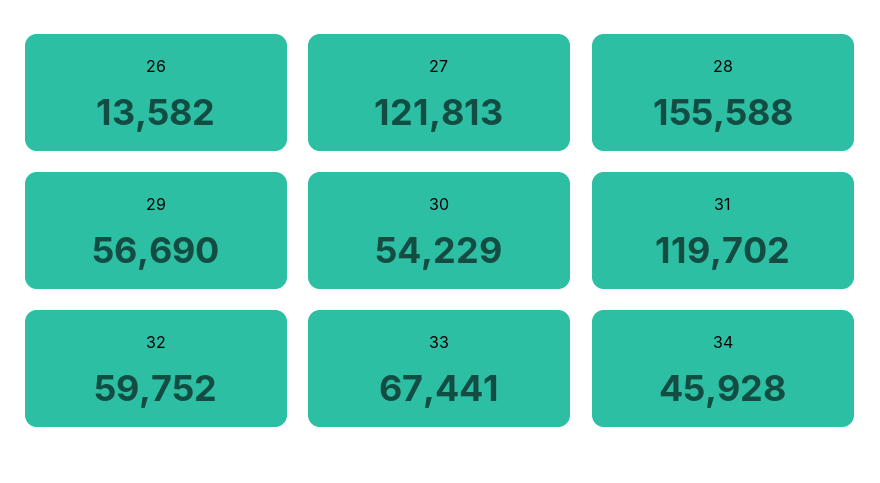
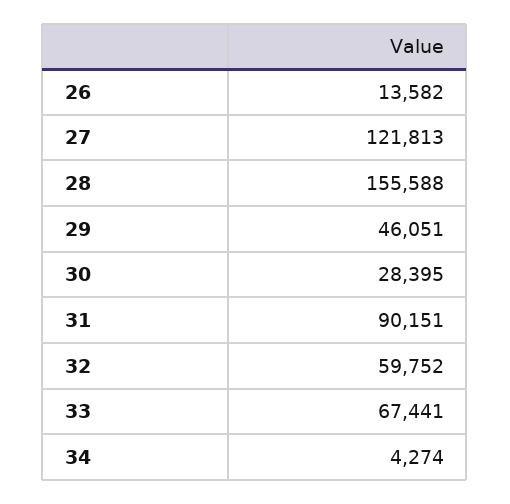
29: 56690 -> 46051
30: 54229 -> 28395
31: 119702 -> 90151
34: 45928 -> 4274

